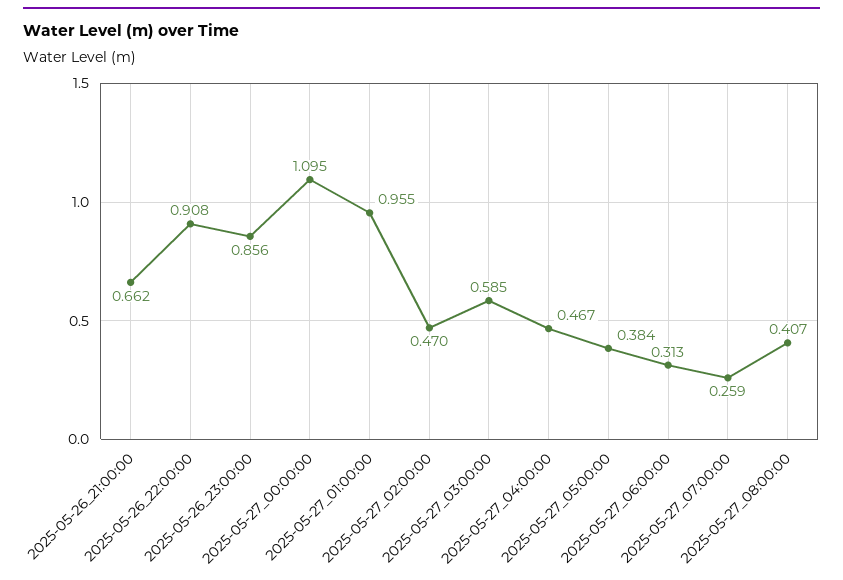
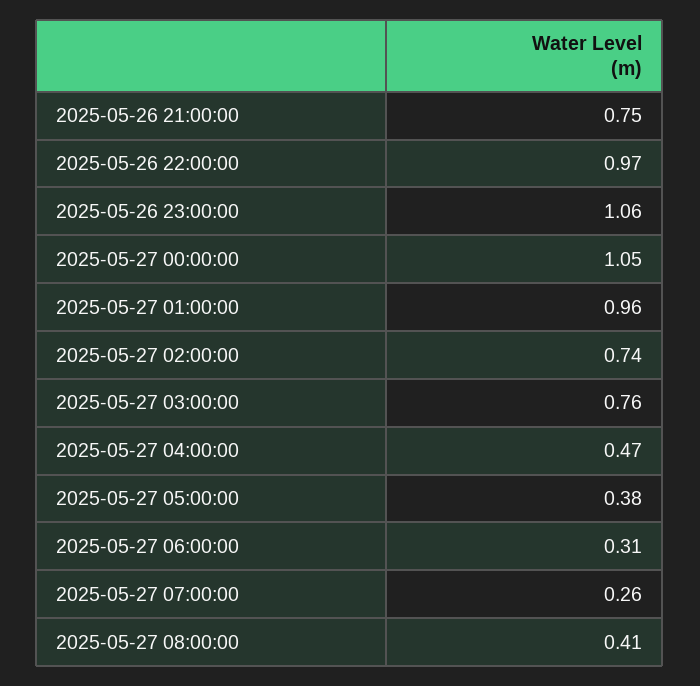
2025-05-26_21:00:00: 0.662 -> 0.75
2025-05-26_22:00:00: 0.908 -> 0.97
2025-05-26_23:00:00: 0.856 -> 1.06
2025-05-27_00:00:00: 1.095 -> 1.05
2025-05-27_02:00:00: 0.47 -> 0.74
2025-05-27_03:00:00: 0.585 -> 0.76

